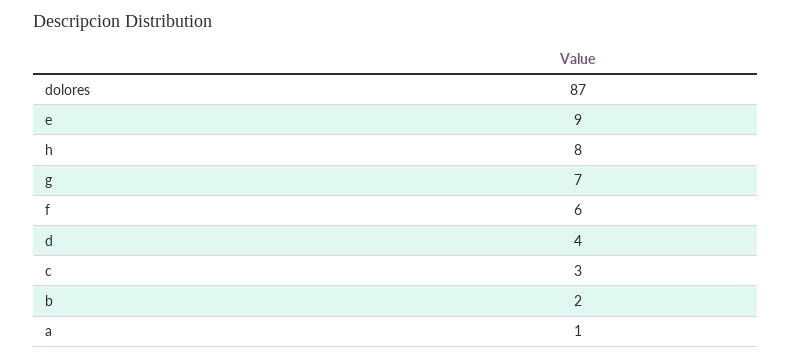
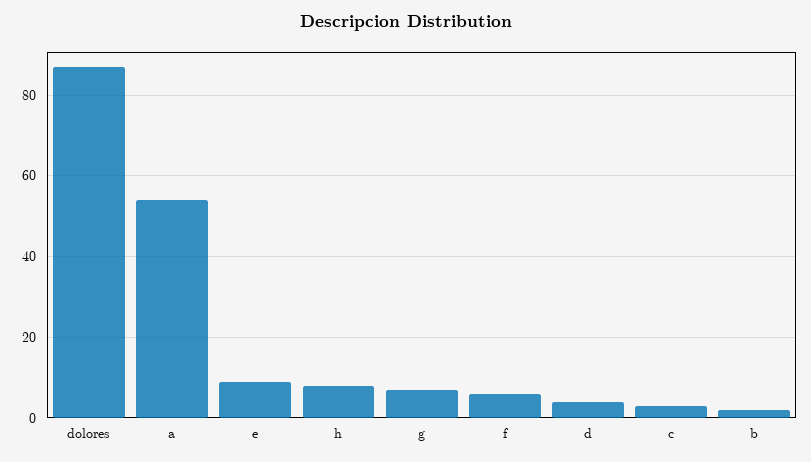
a: 1 -> 55

